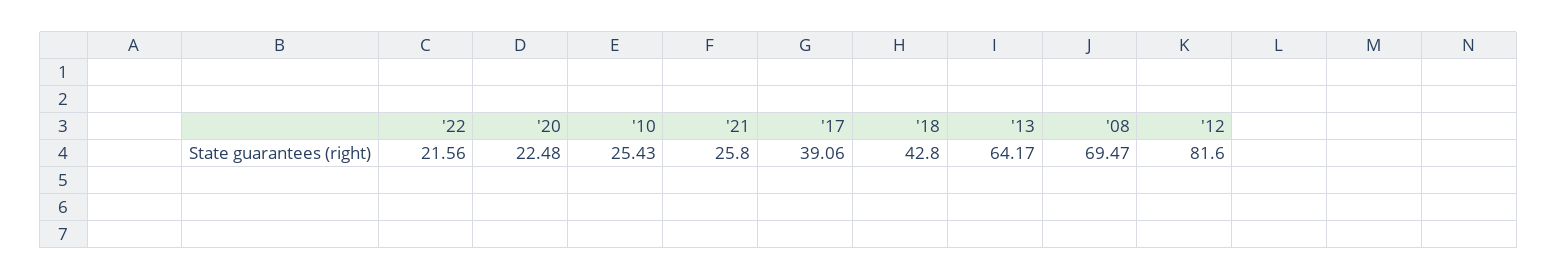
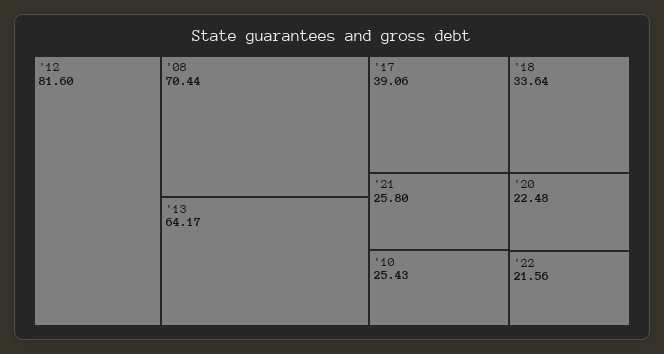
'18: 42.8 -> 33.64
'08: 69.47 -> 70.44

